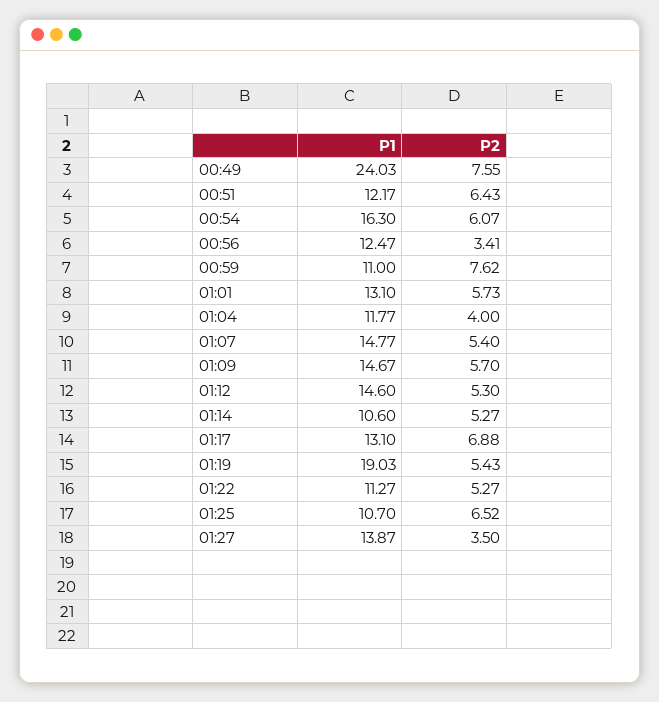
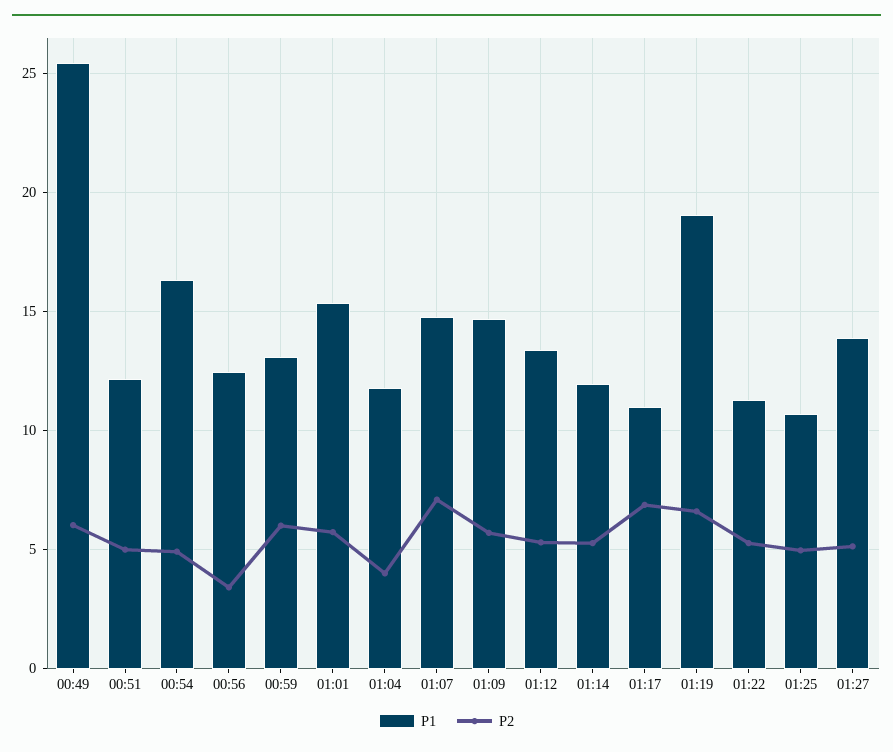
P1, 00:49: 24.03 -> 25.5
P2, 00:49: 7.55 -> 6
P2, 00:51: 6.43 -> 5
P2, 00:54: 6.07 -> 5
P1, 00:59: 11 -> 13
P2, 00:59: 7.62 -> 6
P1, 01:01: 13.1 -> 15.5
P2, 01:07: 5.4 -> 7
P1, 01:12: 14.6 -> 13.5
P1, 01:14: 10.6 -> 12
P1, 01:17: 13.1 -> 11
P2, 01:19: 5.43 -> 6.5
P2, 01:25: 6.52 -> 5
P2, 01:27: 3.5 -> 5

